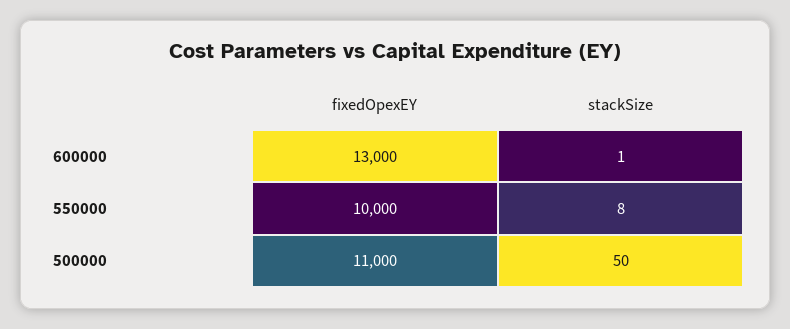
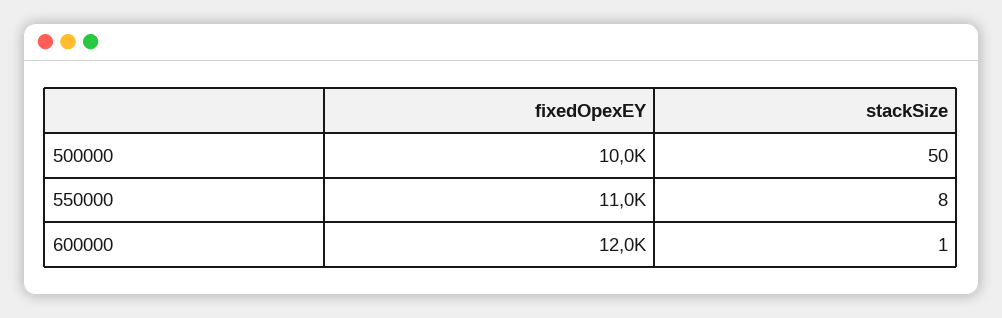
fixedOpexEY, 600000: 13000 -> 12000
fixedOpexEY, 550000: 10000 -> 11000
fixedOpexEY, 500000: 11000 -> 10000

